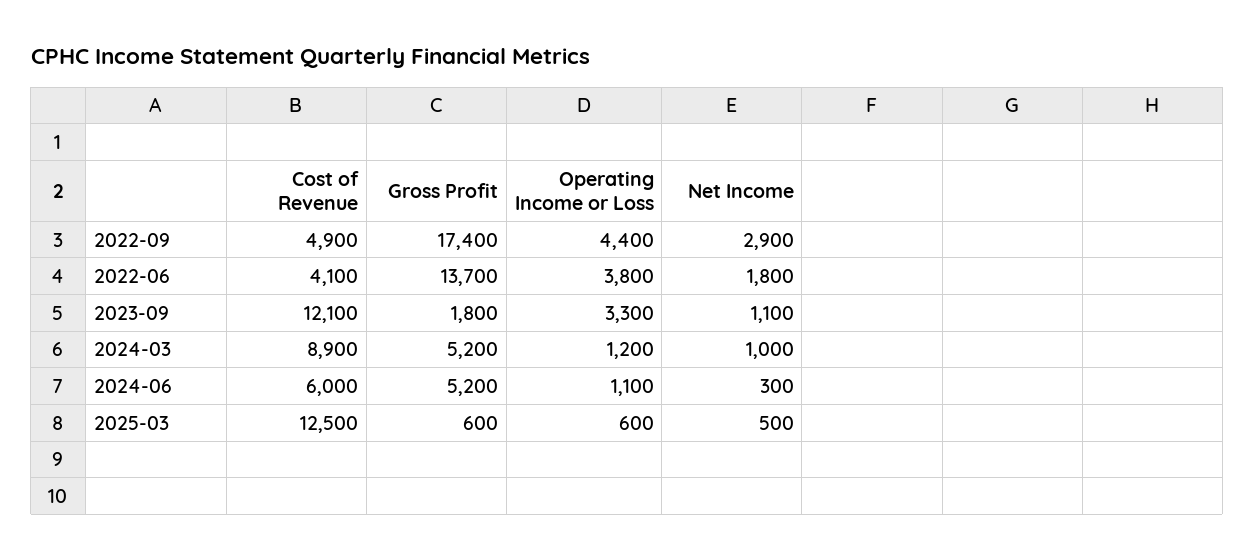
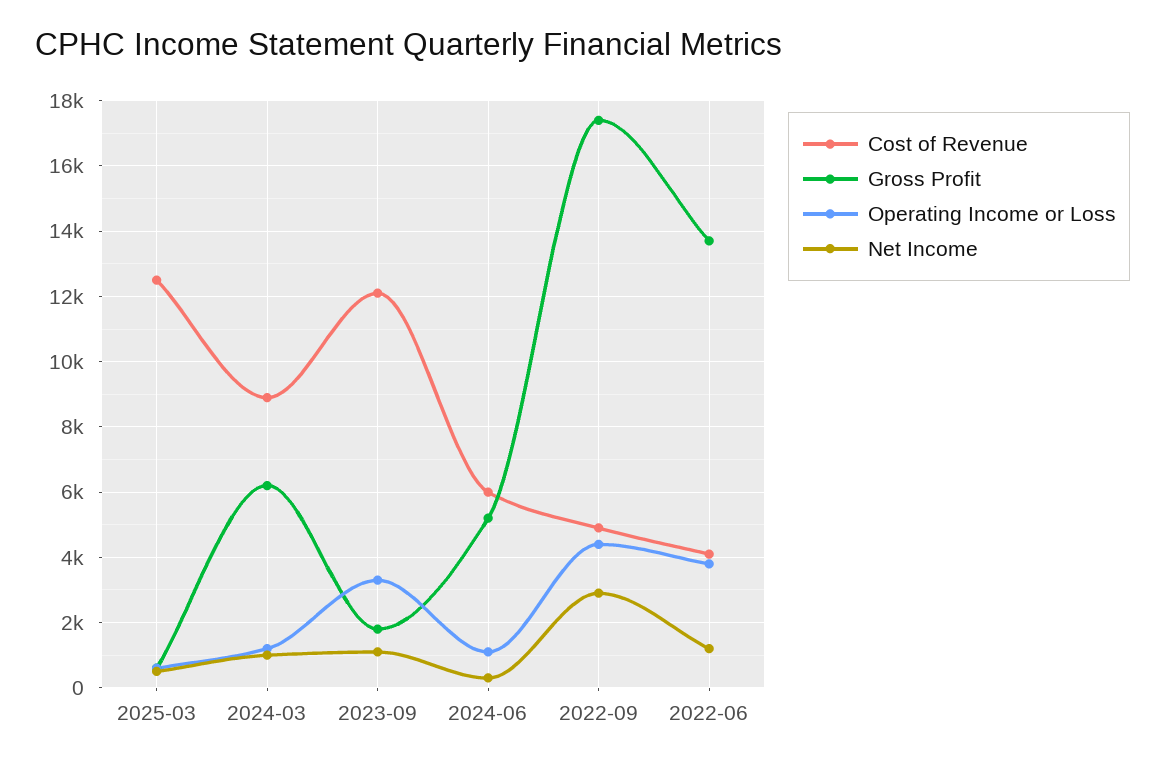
Net Income, 2022-06: 1800 -> 1200
Gross Profit, 2024-03: 5200 -> 6200

